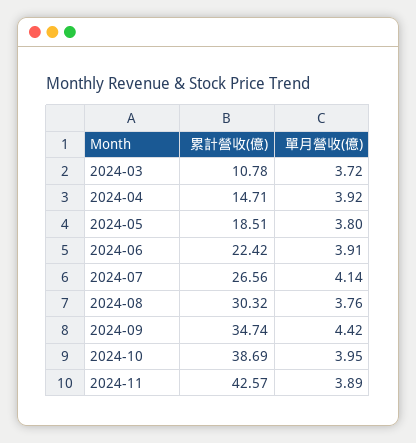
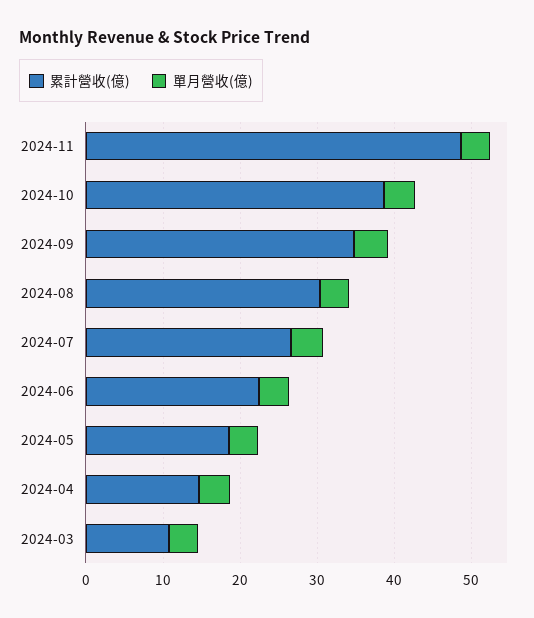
累計營收(億), 2024-11: 42.57 -> 48

